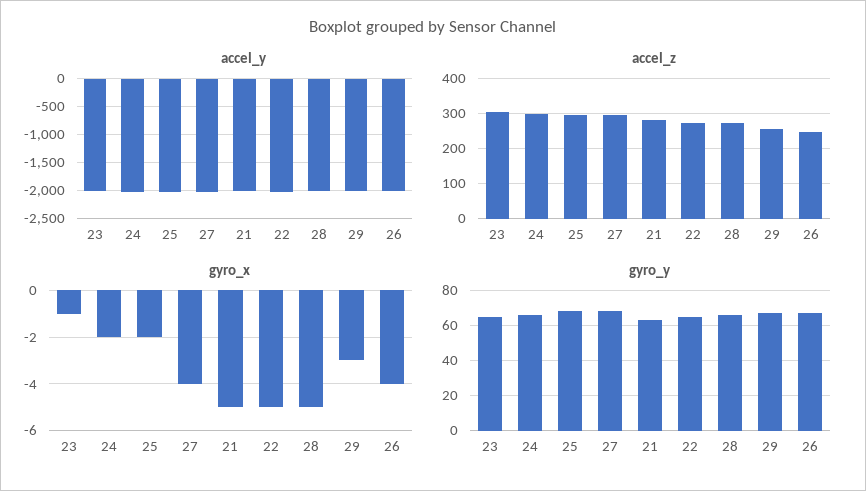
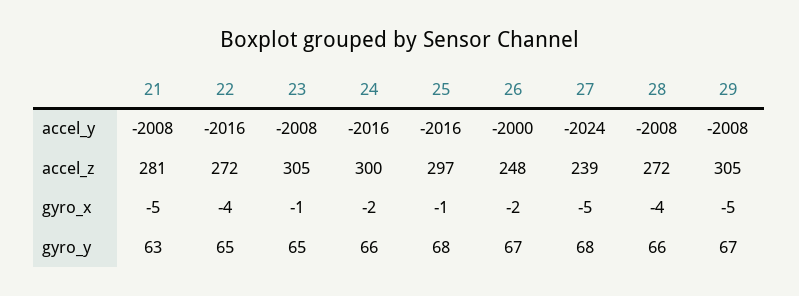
accel_z, 27: 300 -> 239
accel_z, 29: 260 -> 305
gyro_x, 25: -2 -> -1
gyro_x, 27: -4 -> -5
gyro_x, 22: -5 -> -4
gyro_x, 28: -5 -> -4
gyro_x, 29: -3 -> -5
gyro_x, 26: -4 -> -2

